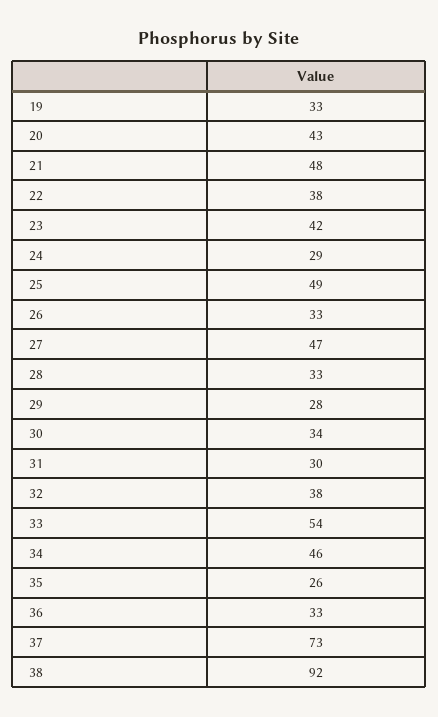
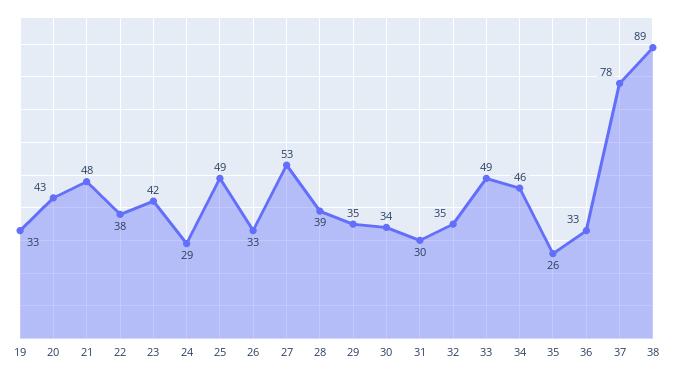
27: 47 -> 53
28: 33 -> 39
29: 28 -> 35
32: 38 -> 35
33: 54 -> 49
37: 73 -> 78
38: 92 -> 89

